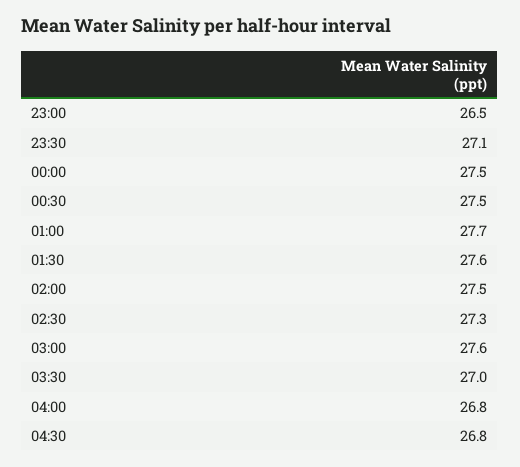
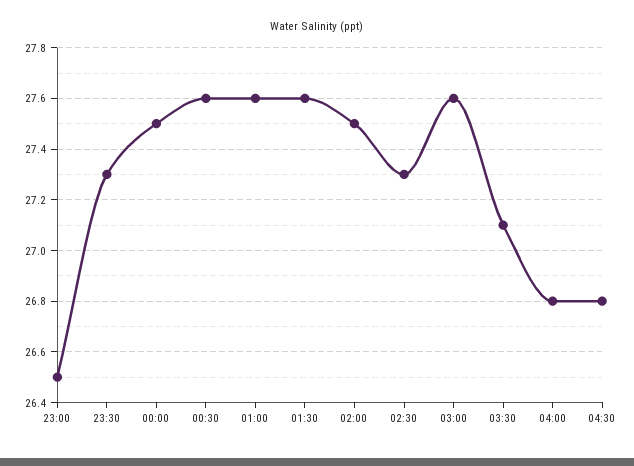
23:30: 27.1 -> 27.3
00:30: 27.5 -> 27.6
01:00: 27.7 -> 27.6
03:30: 27 -> 27.1

